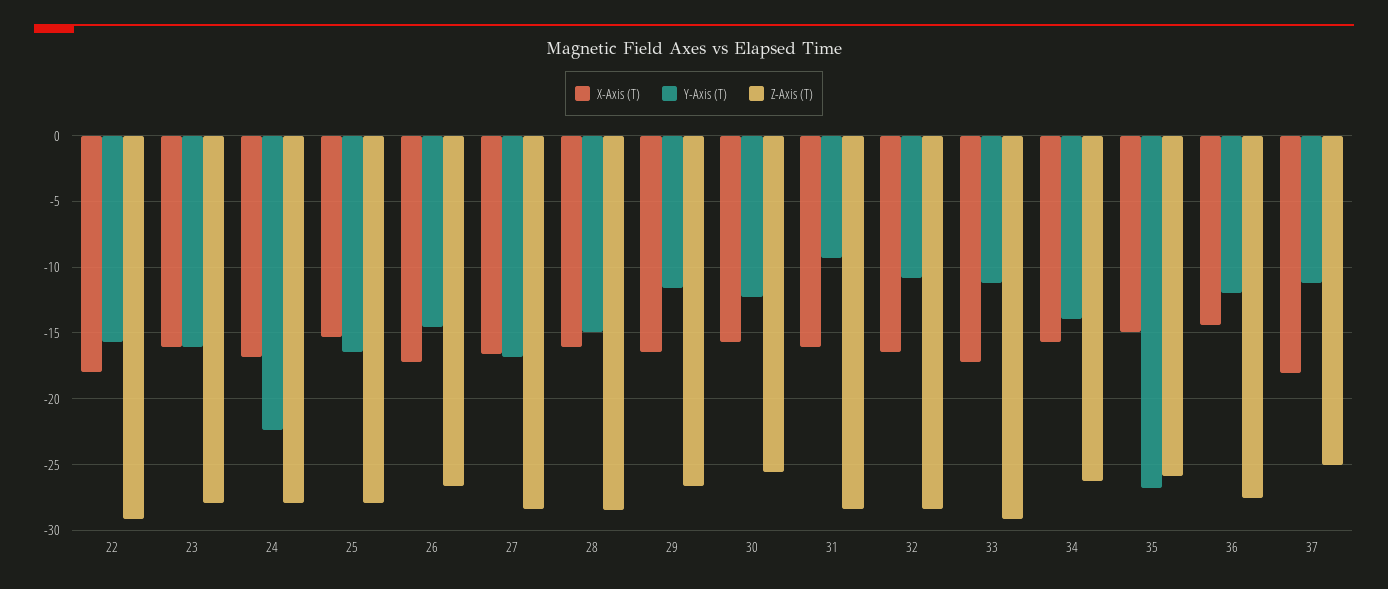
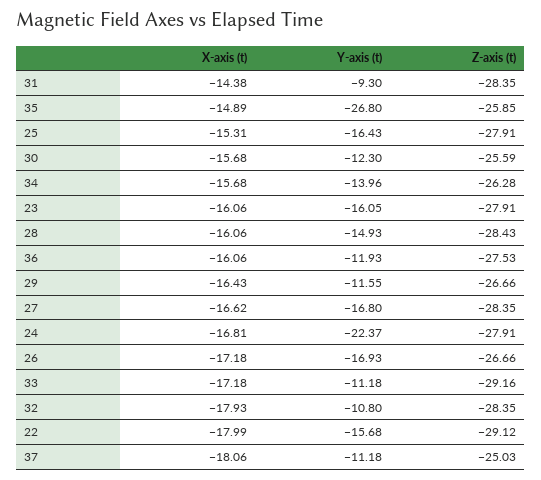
Y-Axis (T), 26: -14.5 -> -16.93
X-Axis (T), 31: -16 -> -14.38
X-Axis (T), 32: -16.5 -> -17.93
X-Axis (T), 36: -14.5 -> -16.06

